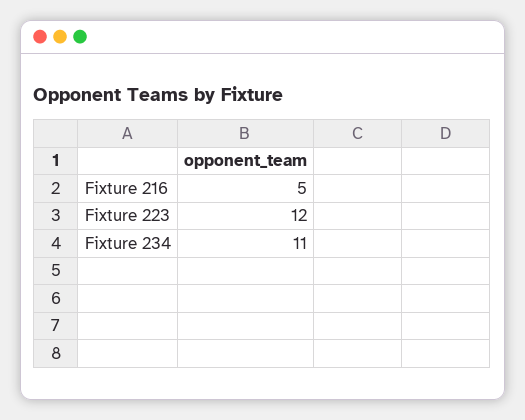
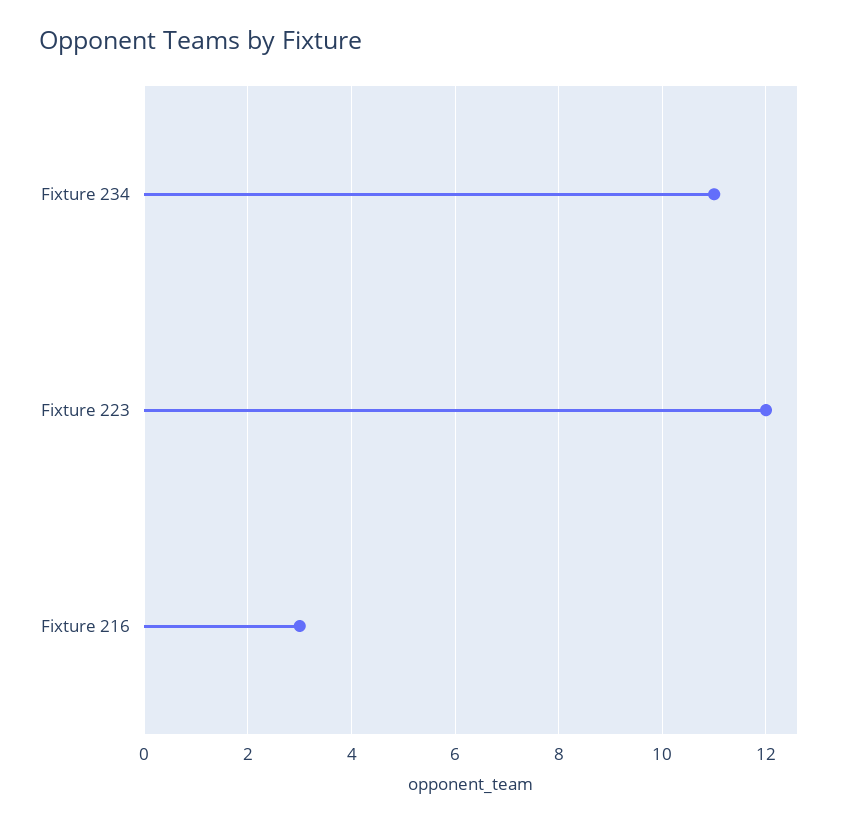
Fixture 216: 5 -> 3

